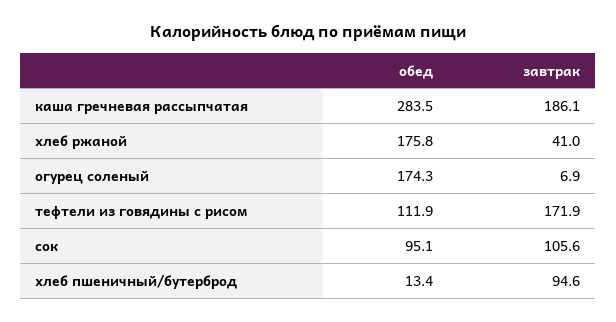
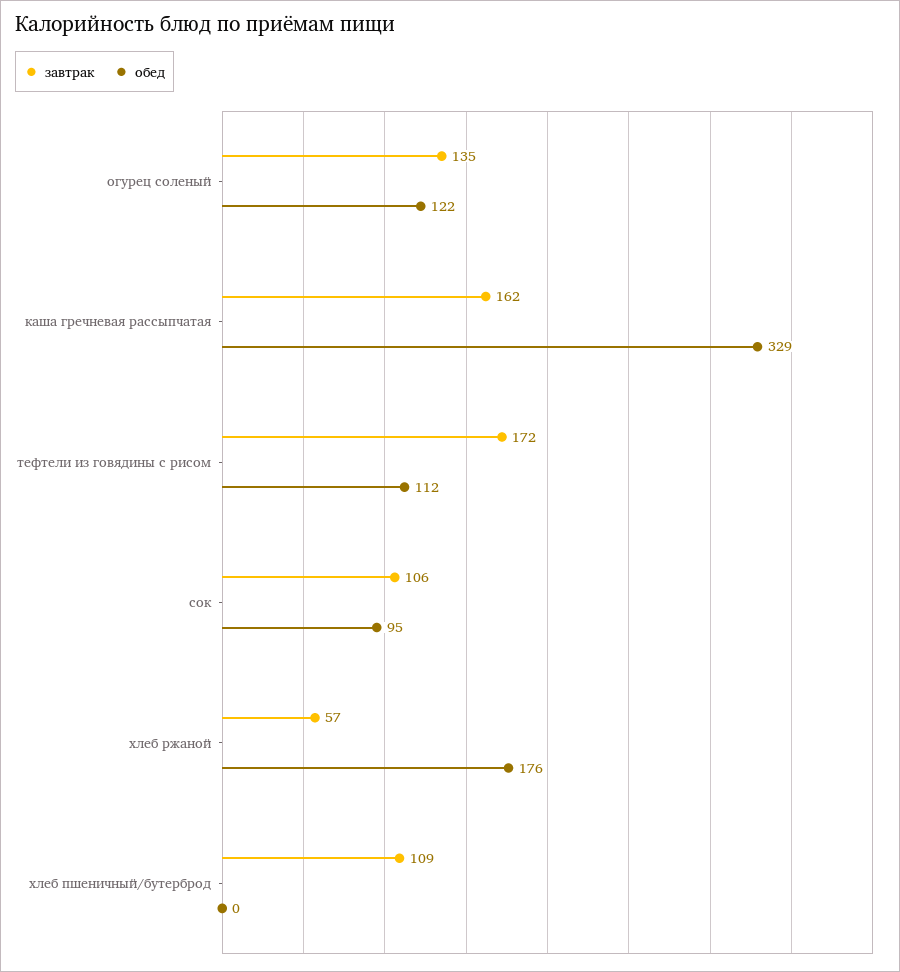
обед, каша гречневая рассыпчатая: 283.5 -> 329
завтрак, каша гречневая рассыпчатая: 186.1 -> 162
завтрак, хлеб ржаной: 41 -> 57
обед, огурец соленый: 174.3 -> 122
завтрак, огурец соленый: 6.9 -> 135
обед, хлеб пшеничный/бутерброд: 13.4 -> 0
завтрак, хлеб пшеничный/бутерброд: 94.6 -> 109

